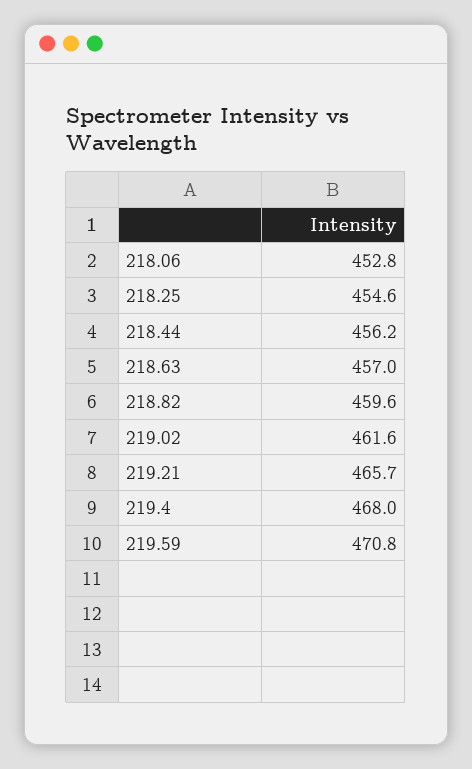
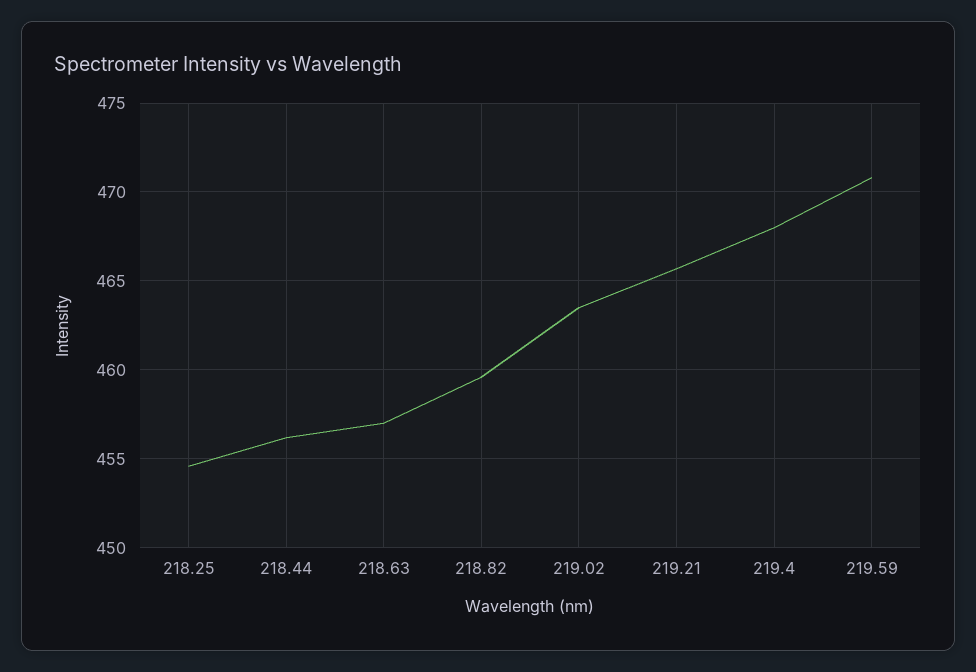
218.06: 452.8 -> none
219.02: 461.6 -> 463.5

